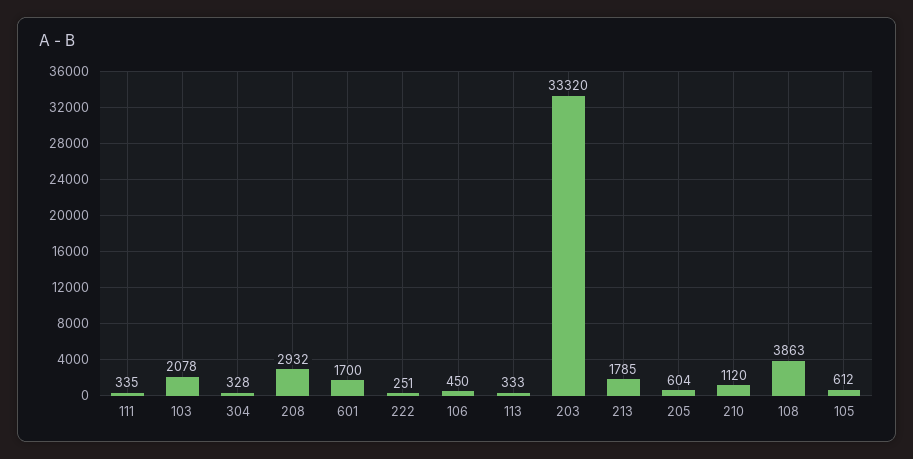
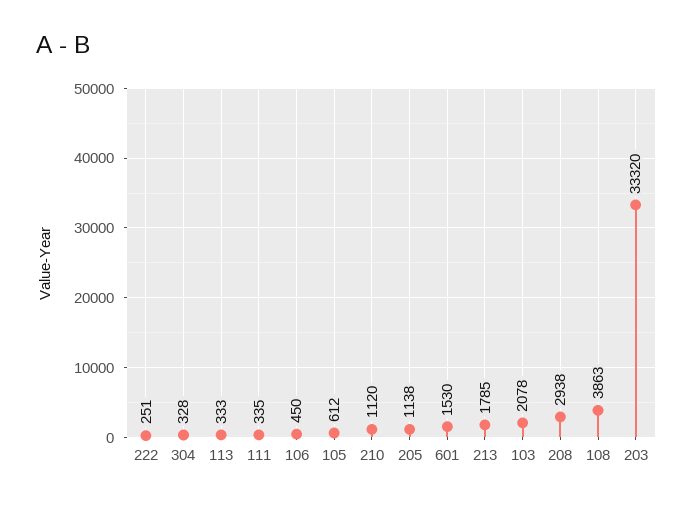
208: 2932 -> 2938
601: 1700 -> 1530
205: 604 -> 1138

